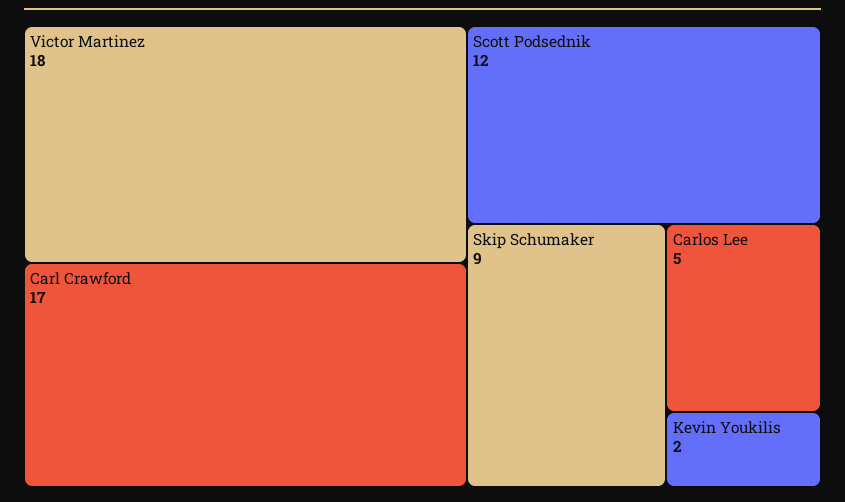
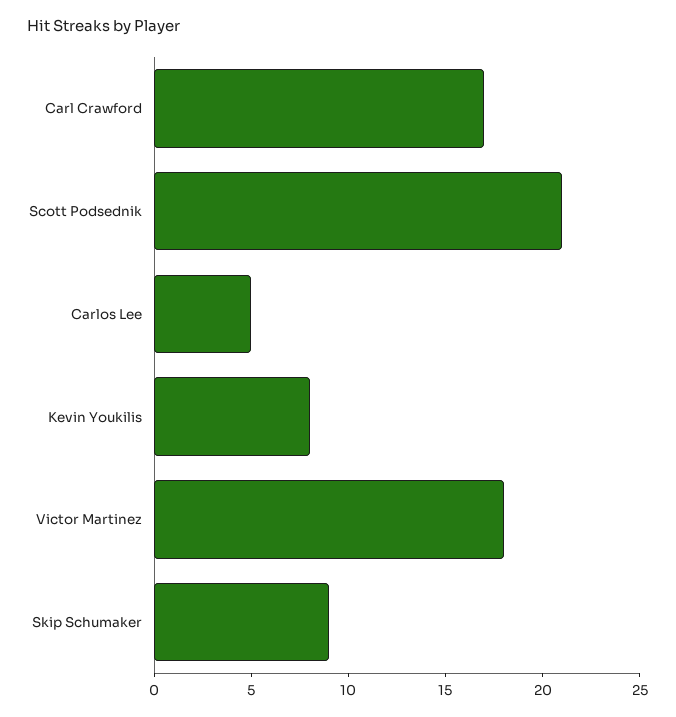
Scott Podsednik: 12 -> 21
Kevin Youkilis: 2 -> 8

